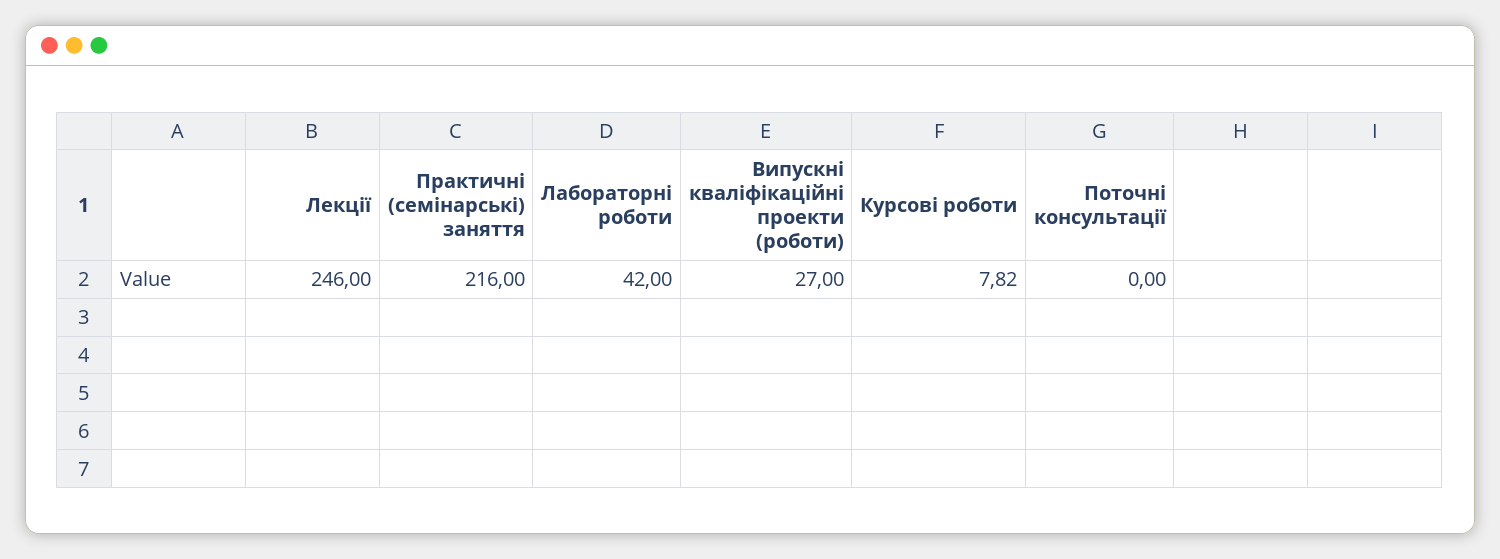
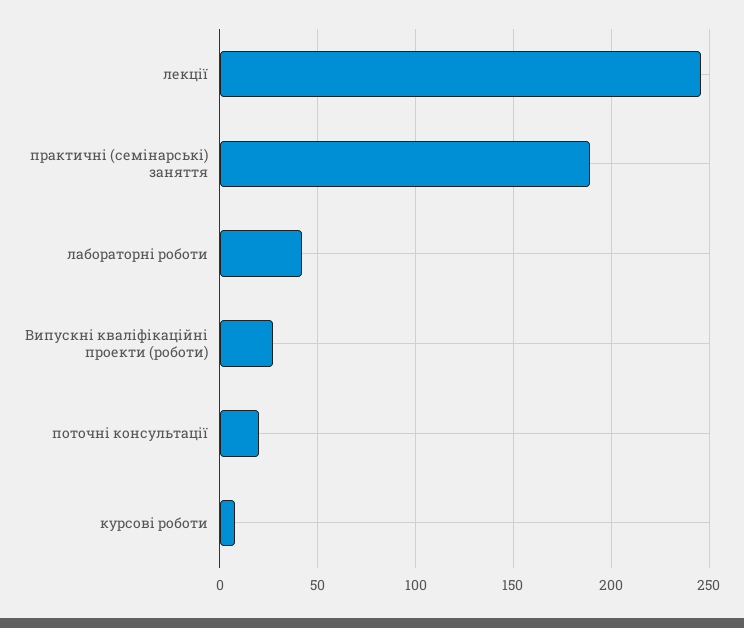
Практичні (семінарські) заняття: 216 -> 190
Поточні консультації: 0 -> 20

